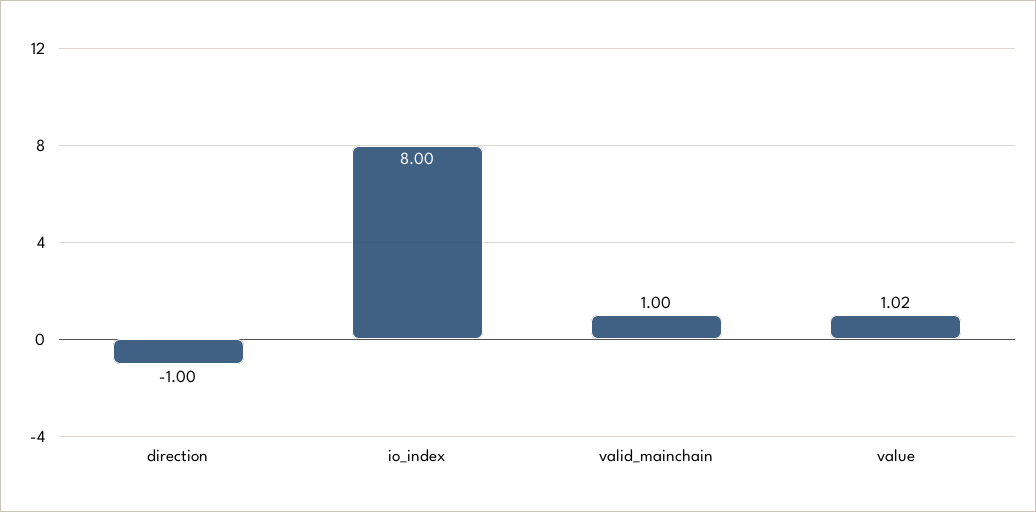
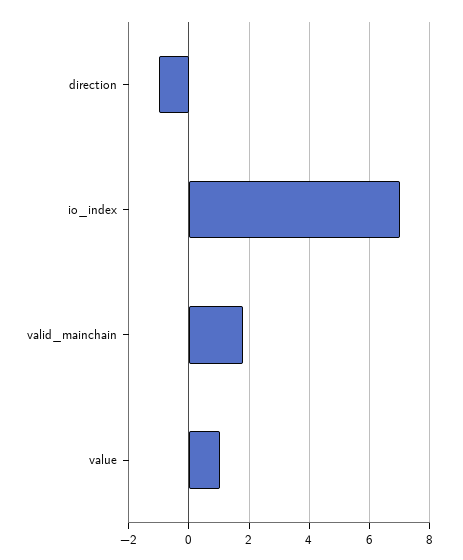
io_index: 8 -> 7
valid_mainchain: 1 -> 1.8

